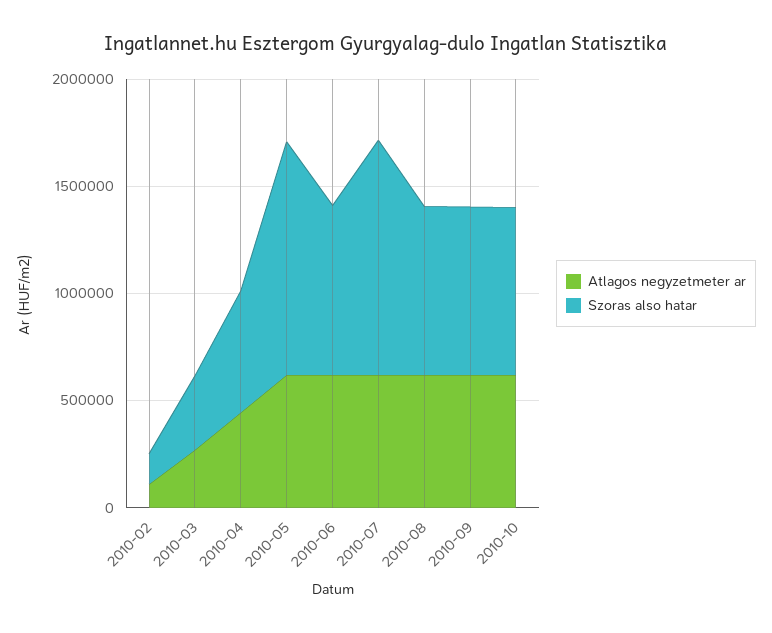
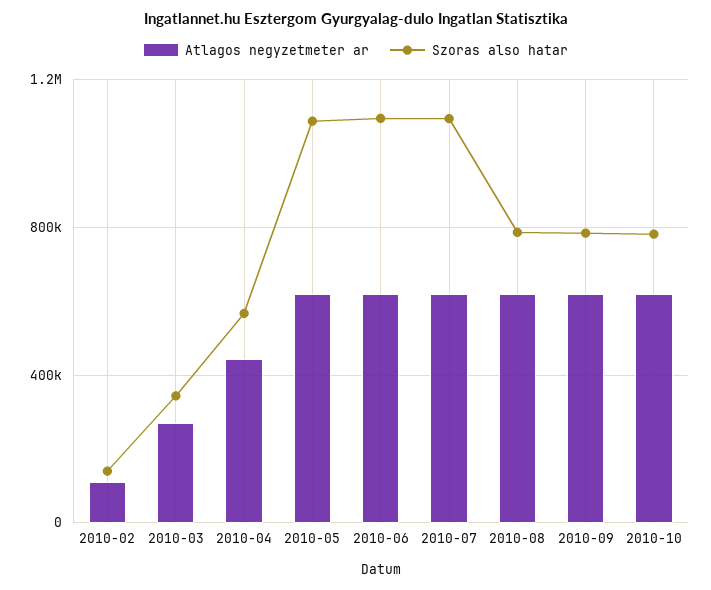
Szoras also hatar, 2010-06: 800000 -> 1100000

